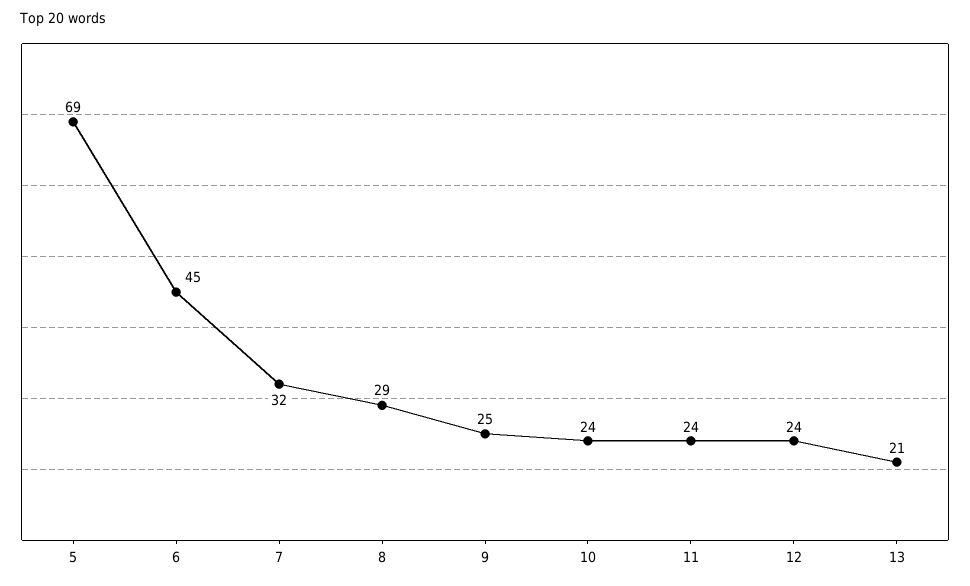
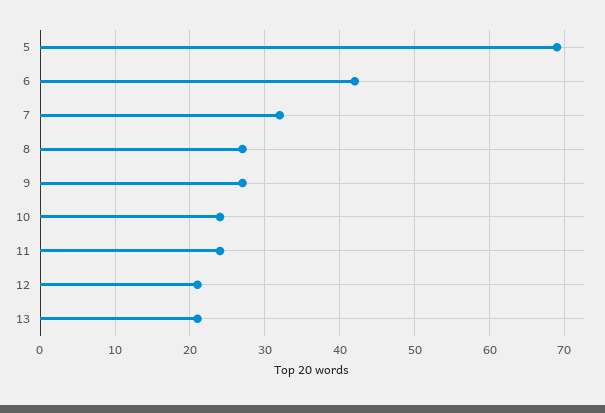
6: 45 -> 42
8: 29 -> 27
9: 25 -> 27
12: 24 -> 21

